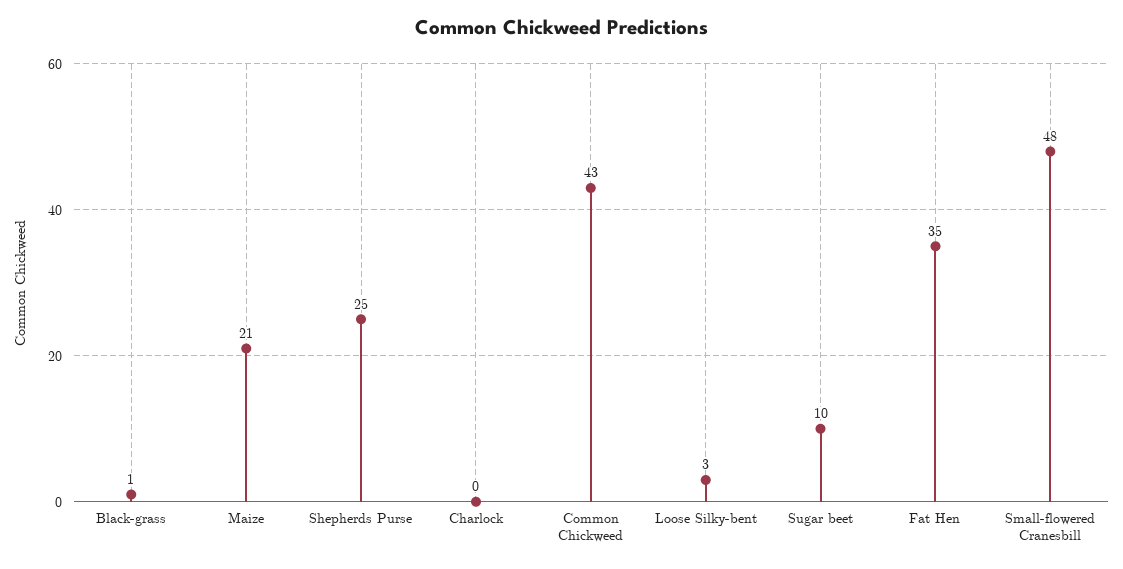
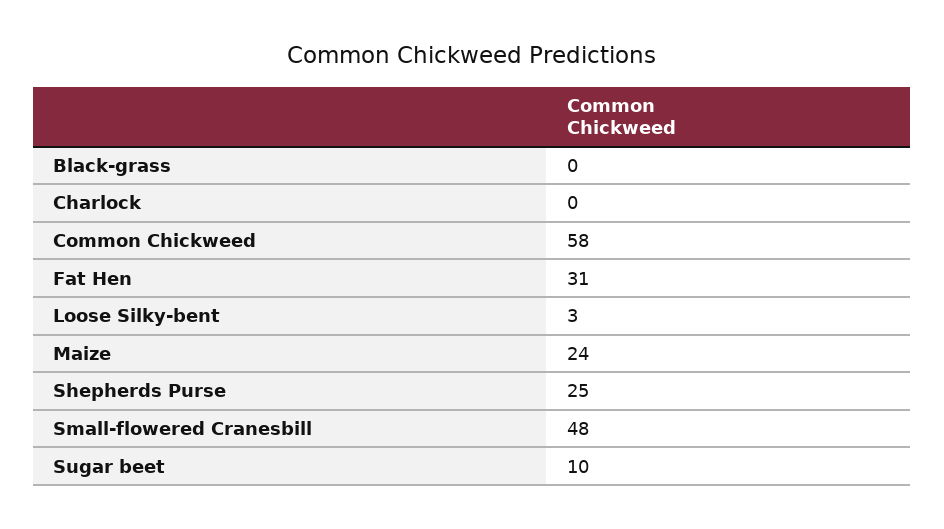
Black-grass: 1 -> 0
Maize: 21 -> 24
Common Chickweed: 43 -> 58
Fat Hen: 35 -> 31

